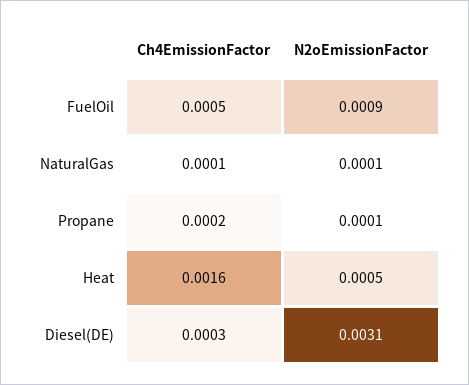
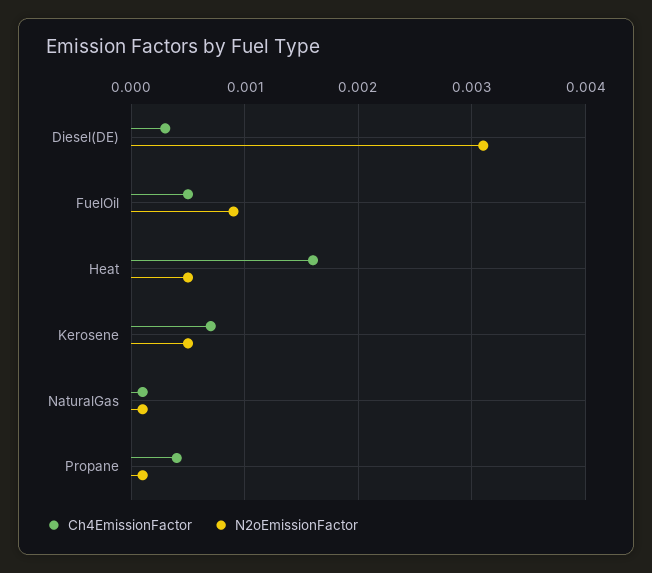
Ch4EmissionFactor, Propane: 0.0002 -> 0.0004
Ch4EmissionFactor, Kerosene: none -> 0.0007
N2oEmissionFactor, Kerosene: none -> 0.0005

